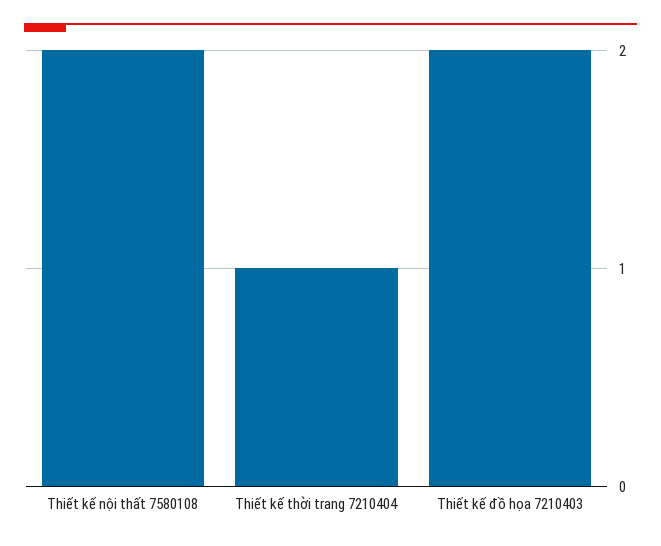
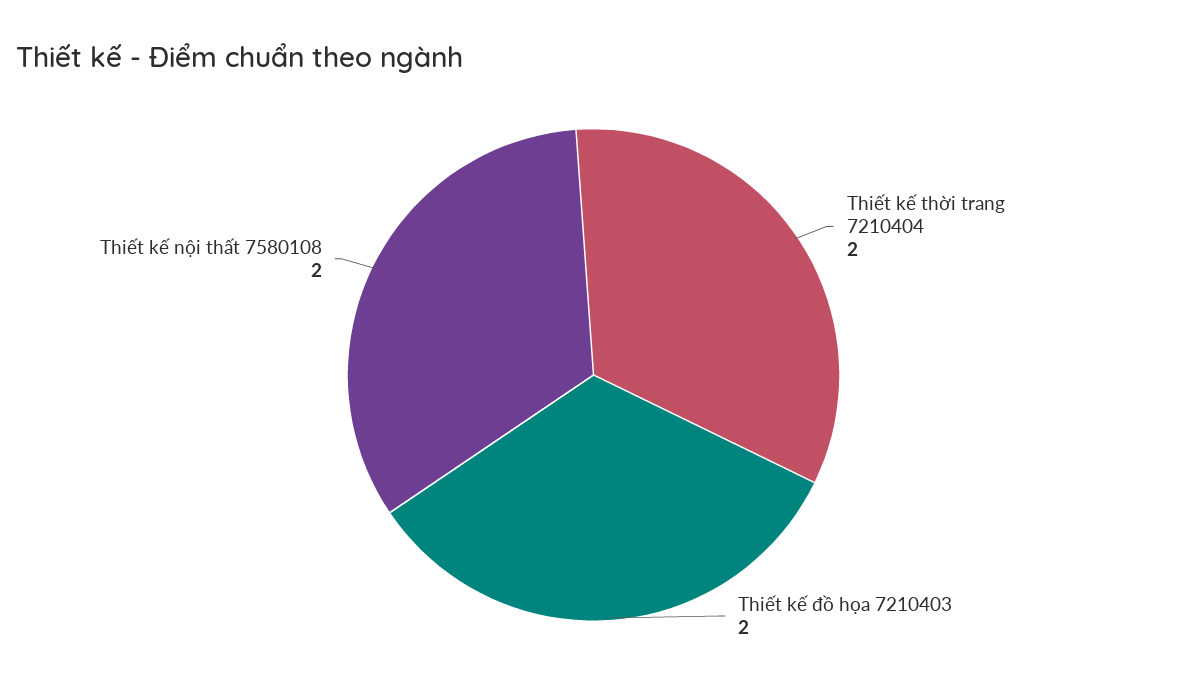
Thiết kế thời trang 7210404: 1 -> 2

